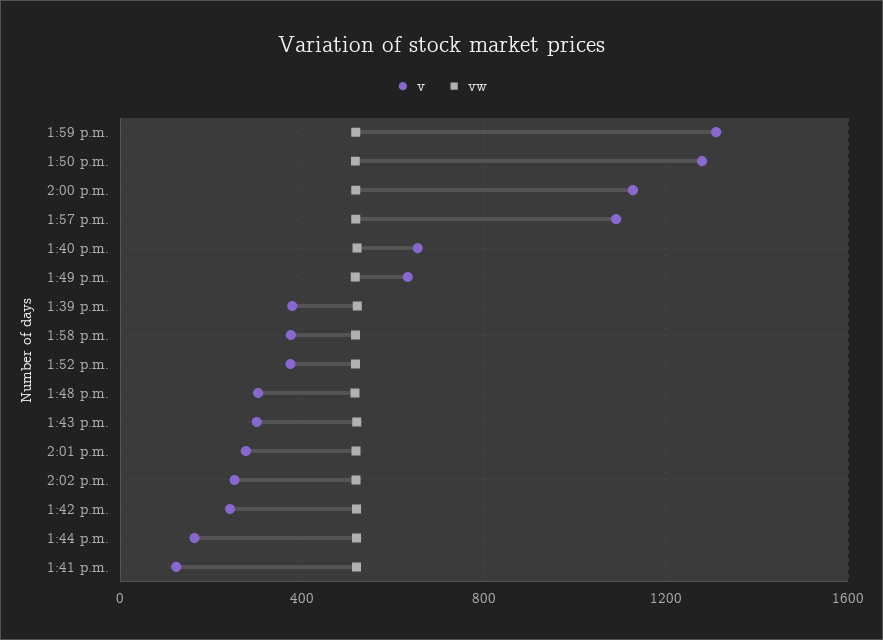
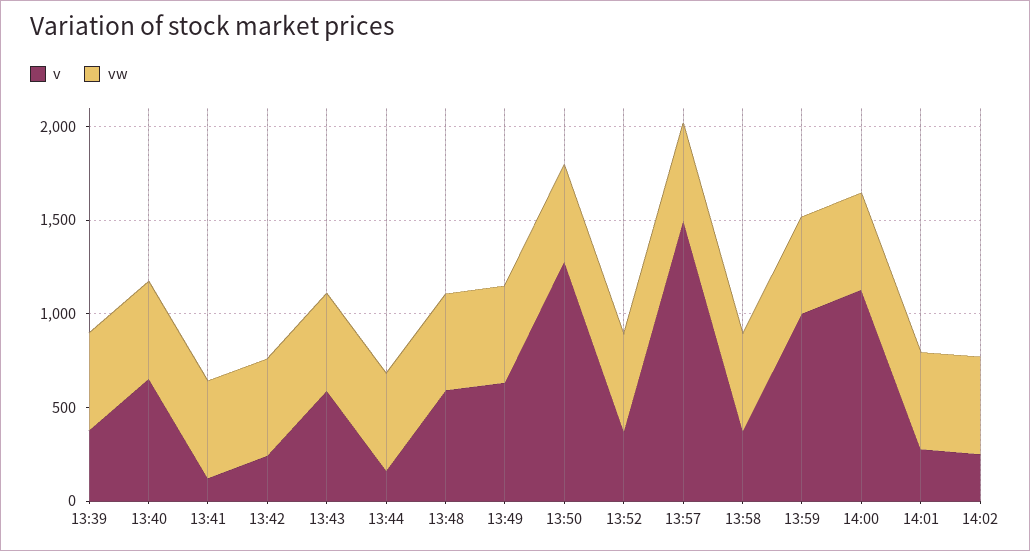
v, 1:59 p.m.: 1300 -> 1000
v, 1:57 p.m.: 1100 -> 1500
v, 1:48 p.m.: 300 -> 600
v, 1:43 p.m.: 300 -> 600

